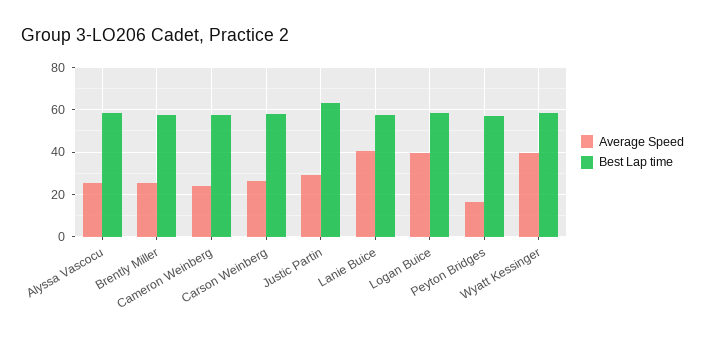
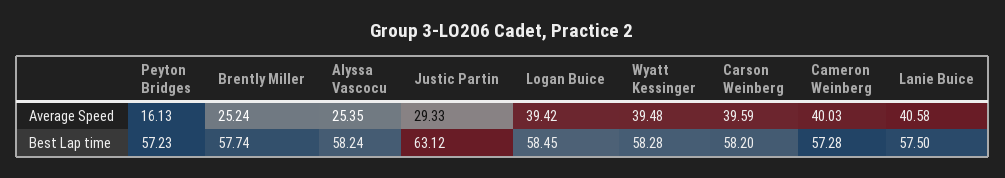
Average Speed, Cameron Weinberg: 25 -> 40.03
Average Speed, Carson Weinberg: 25 -> 39.59

